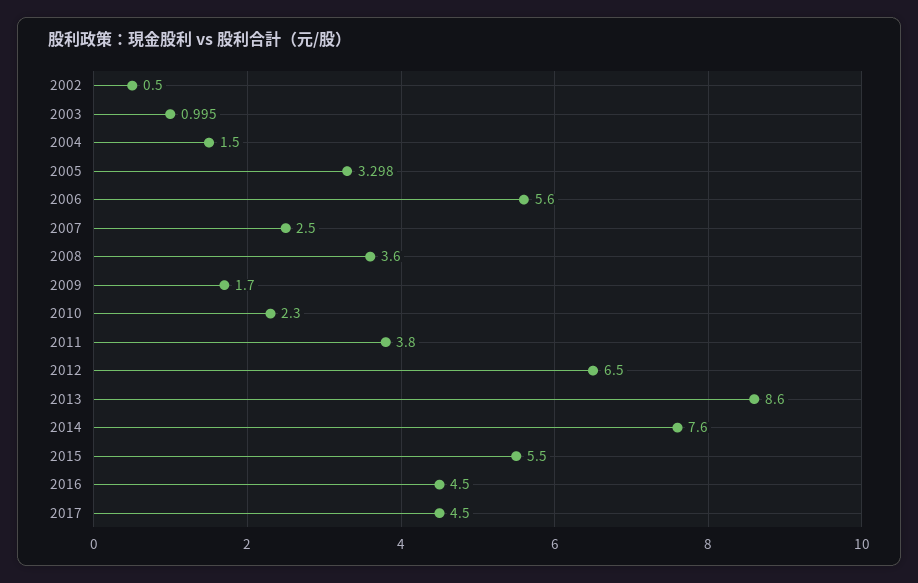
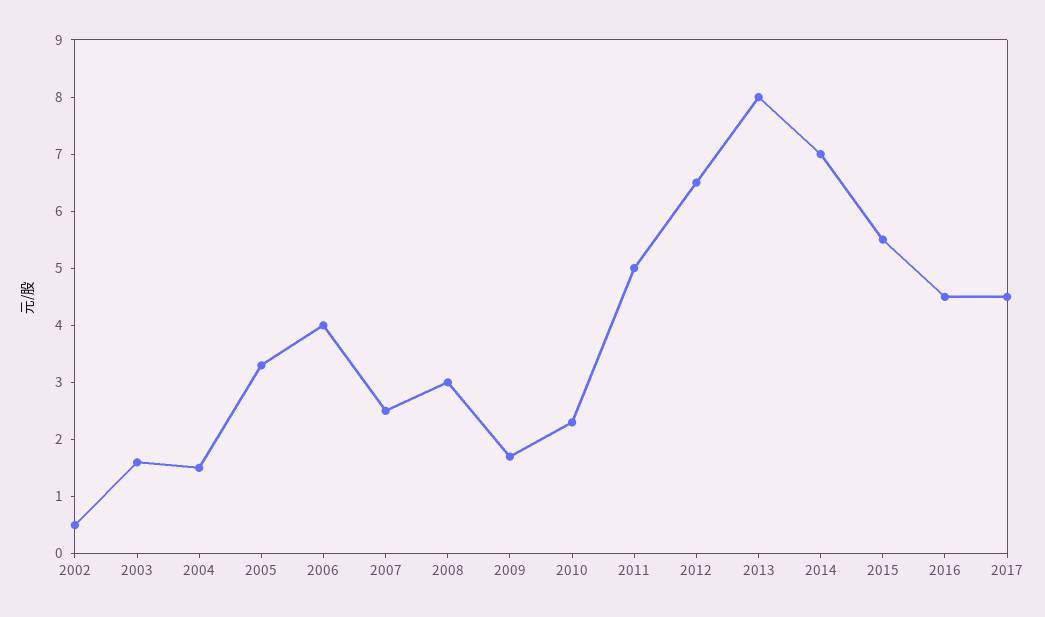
2003: 0.995 -> 1.6
2006: 5.6 -> 4
2008: 3.6 -> 3
2011: 3.8 -> 5
2013: 8.6 -> 8
2014: 7.6 -> 7

